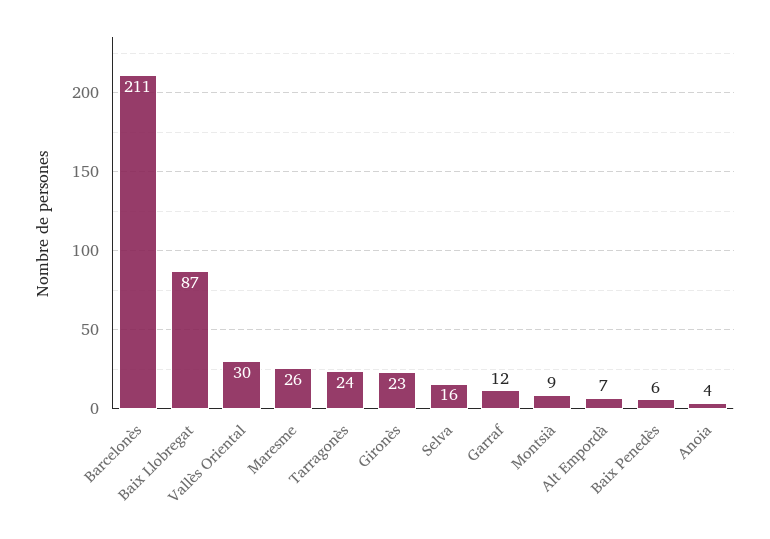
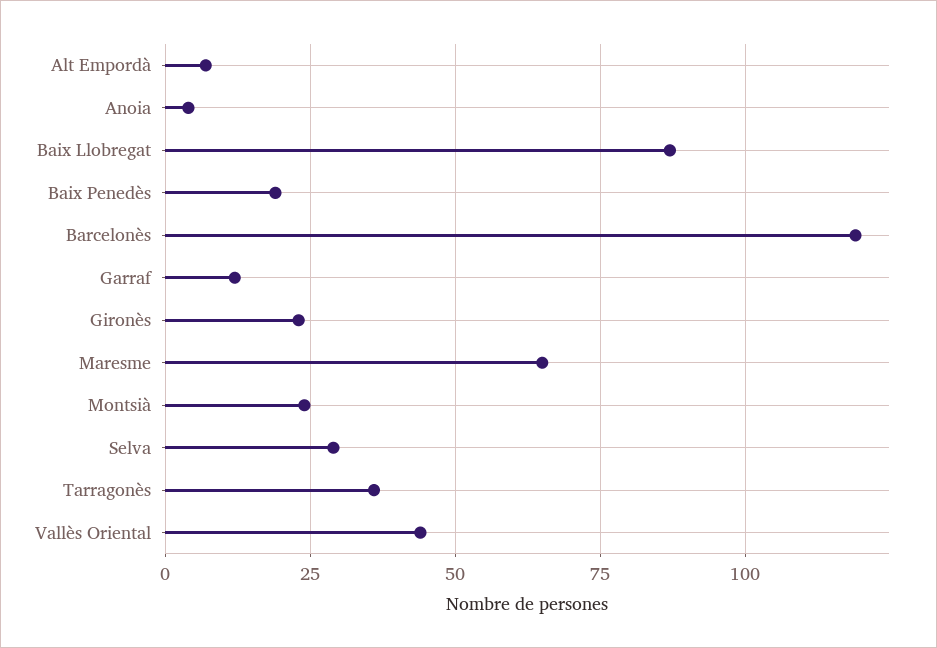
Barcelonès: 211 -> 120
Vallès Oriental: 30 -> 45
Maresme: 26 -> 65
Tarragonès: 24 -> 35
Selva: 16 -> 30
Montsià: 9 -> 25
Baix Penedès: 6 -> 20

